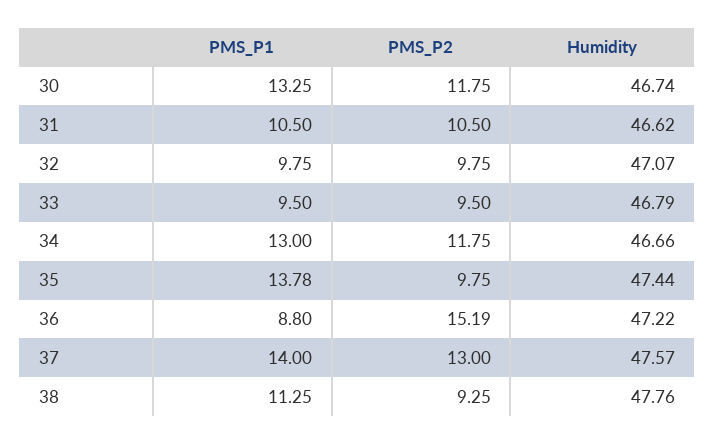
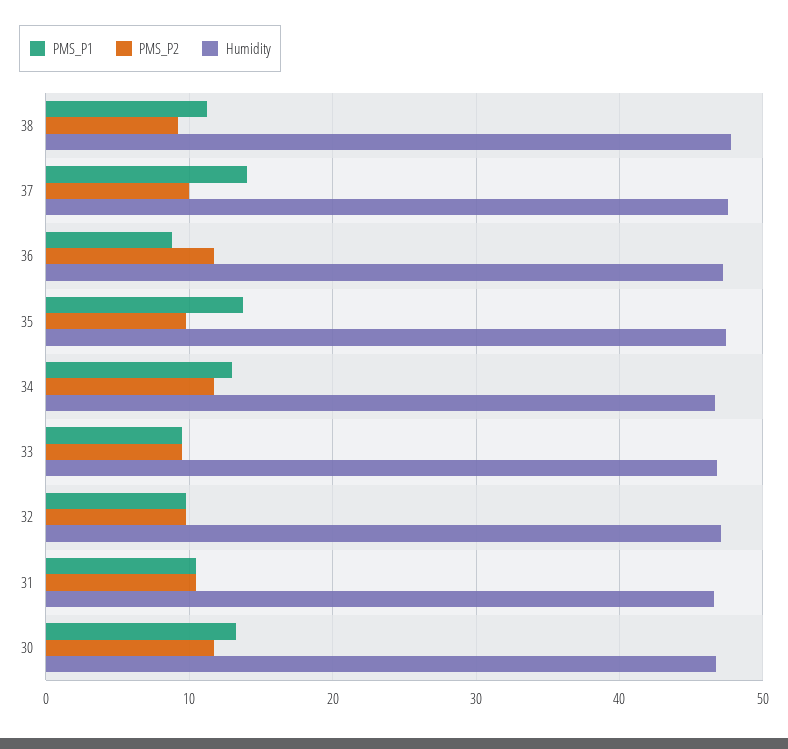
PMS_P2, 36: 15.19 -> 12
PMS_P2, 37: 13 -> 10

